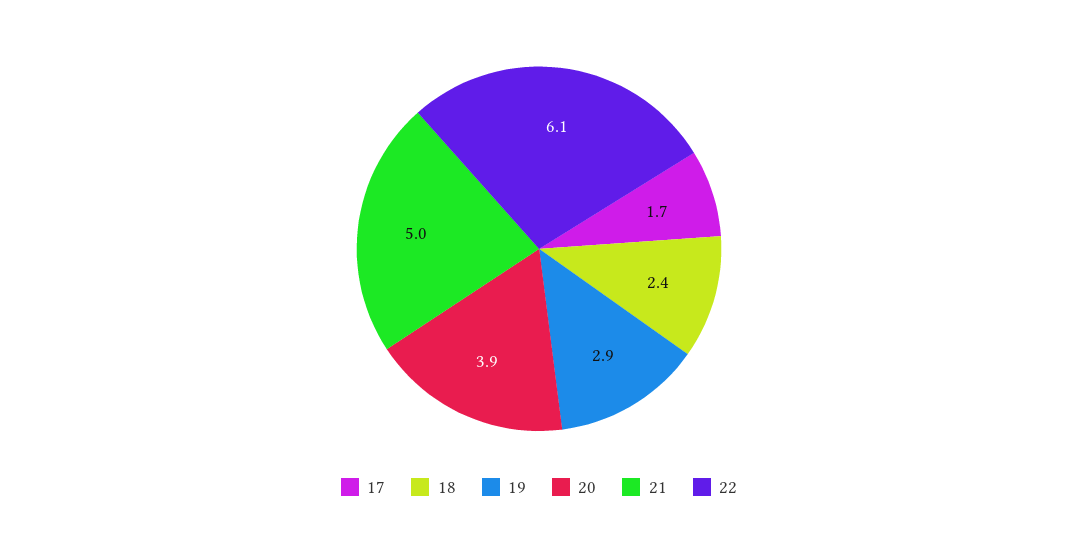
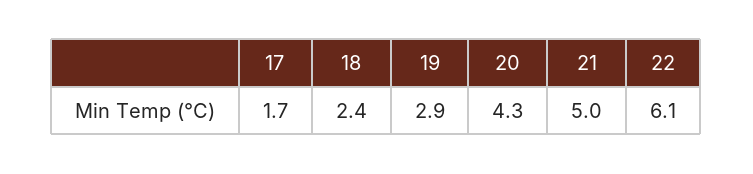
20: 3.9 -> 4.3

